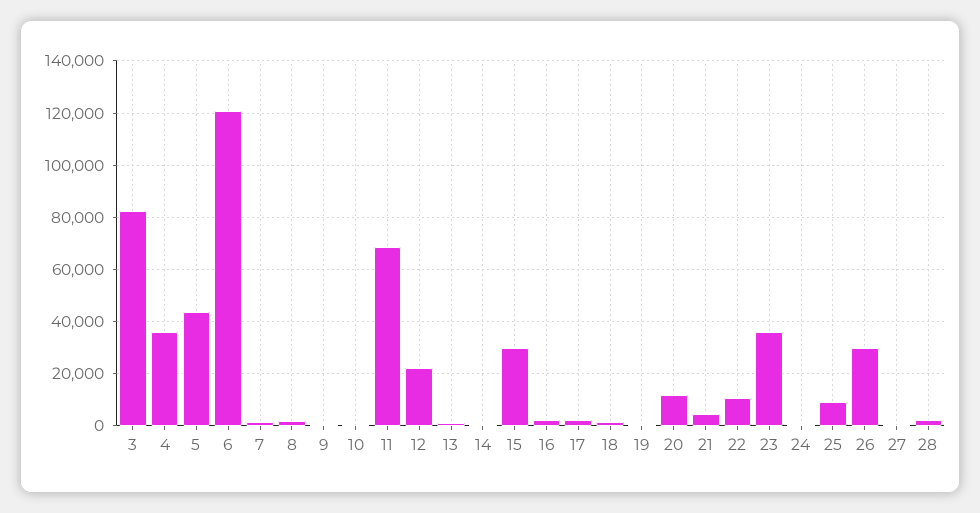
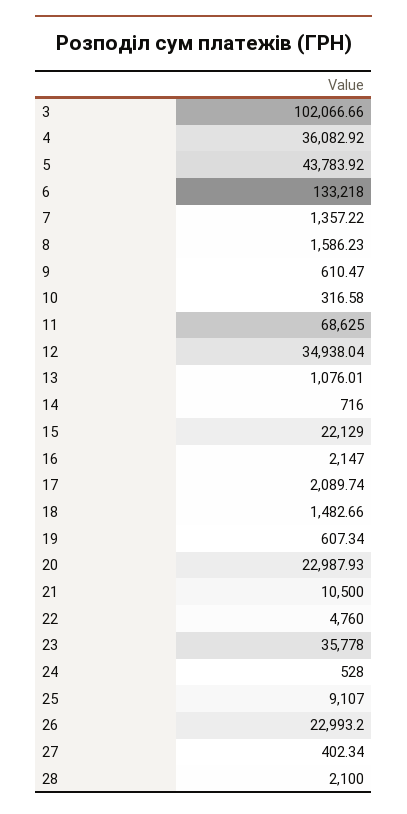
3: 82500 -> 102066.66
6: 120000 -> 133218
12: 22500 -> 34938.04
15: 30000 -> 22129
20: 12500 -> 22987.93
21: 5000 -> 10500
22: 10000 -> 4760
26: 30000 -> 22993.2

